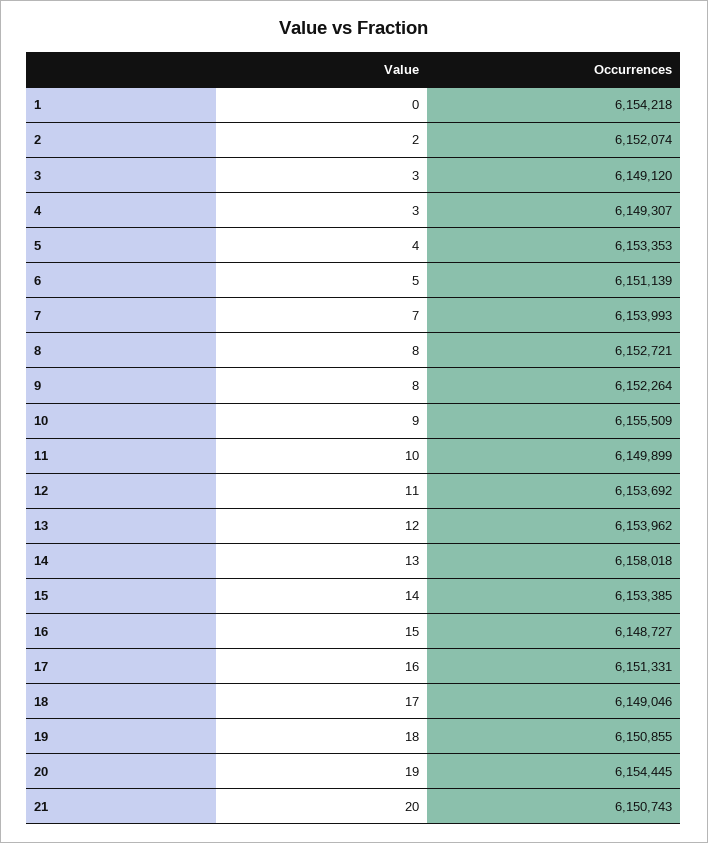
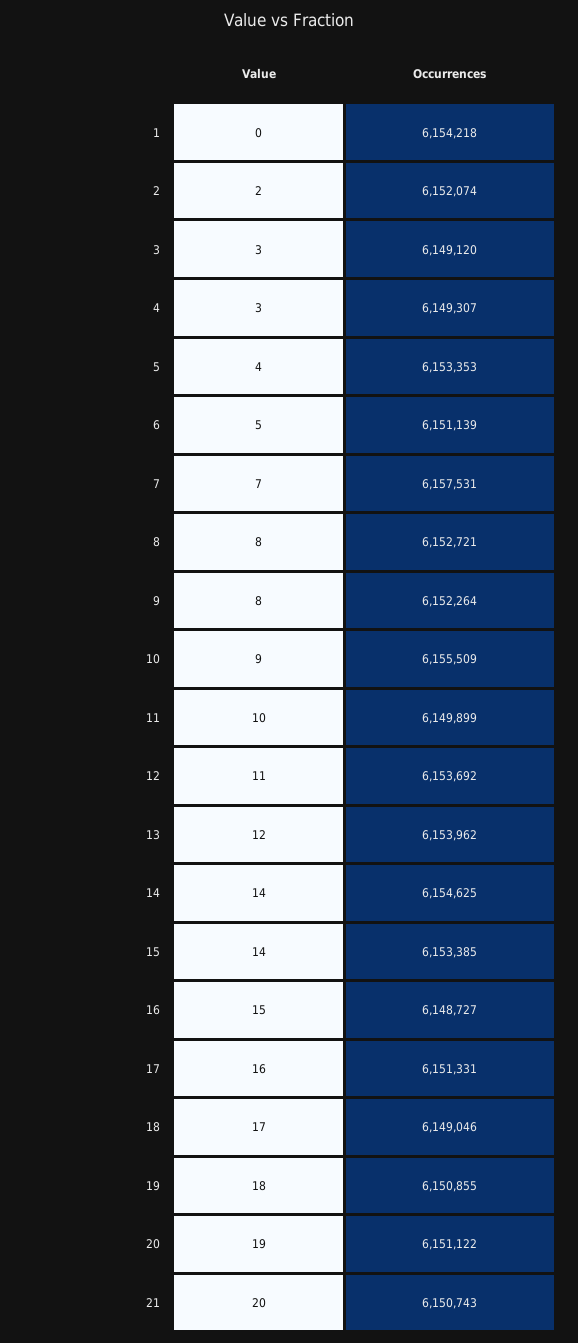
Occurrences, 7: 6153993 -> 6157531
Value, 14: 13 -> 14
Occurrences, 14: 6158018 -> 6154625
Occurrences, 20: 6154445 -> 6151122

